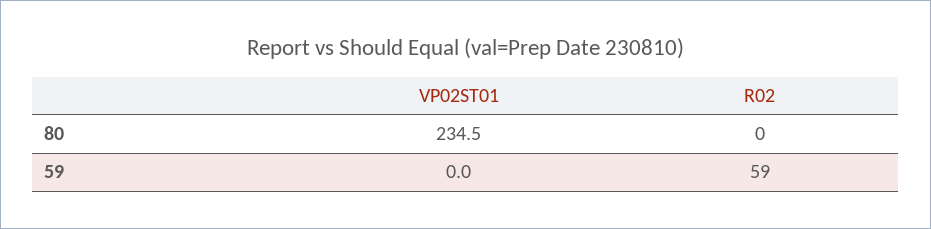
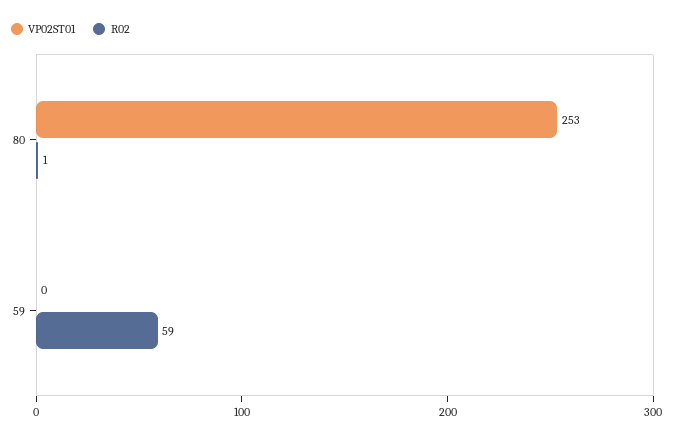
VP02ST01, 80: 234.5 -> 253
R02, 80: 0 -> 1

